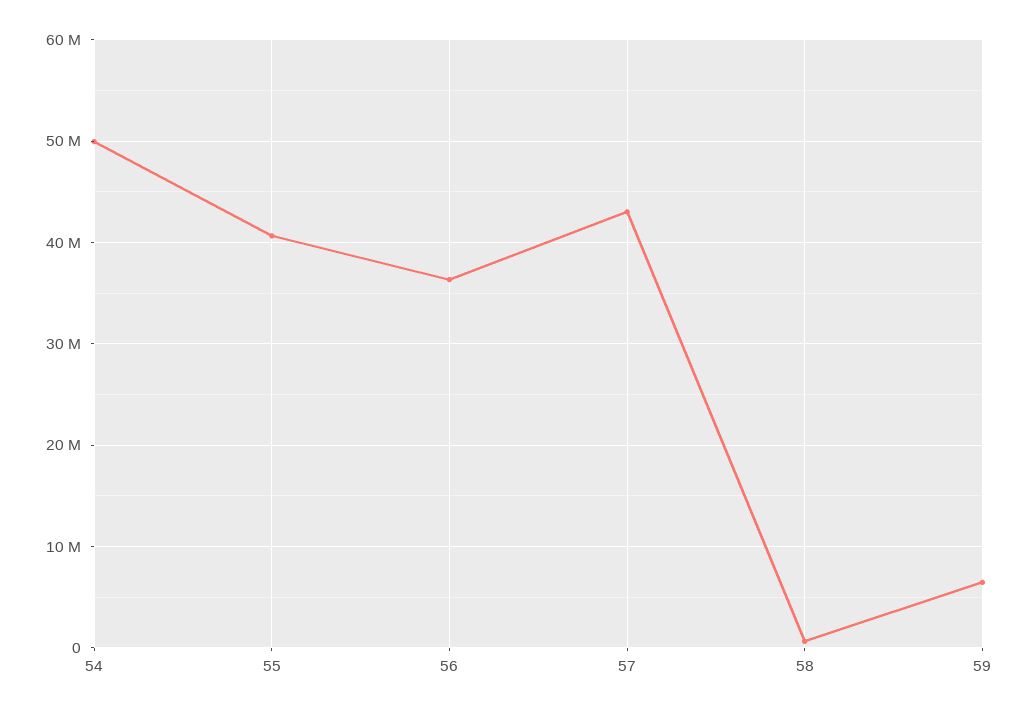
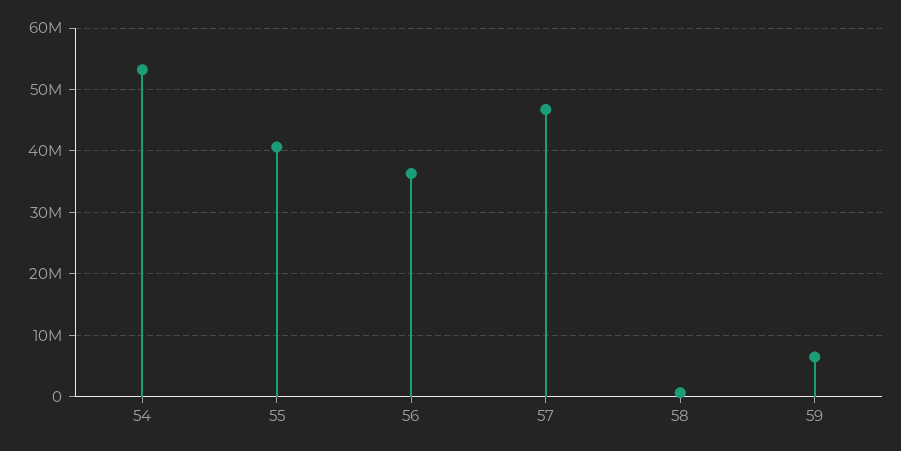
54: 50000000 -> 53000000
57: 43000000 -> 47000000

